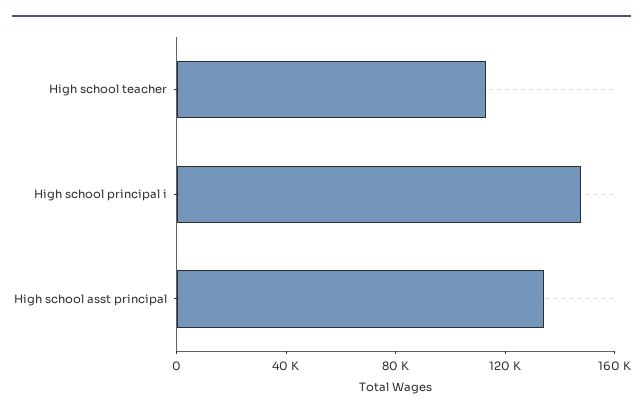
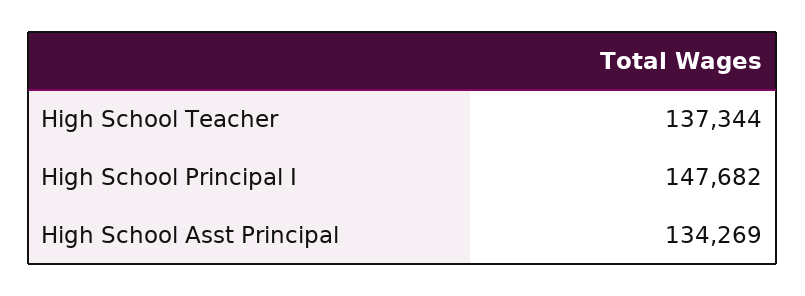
High school teacher: 110000 -> 137344

